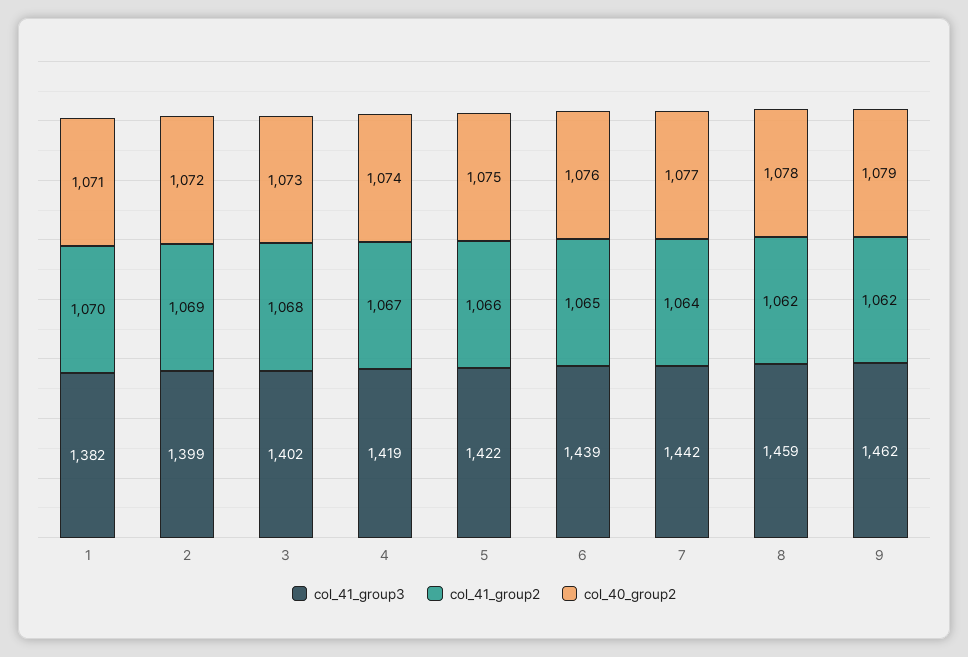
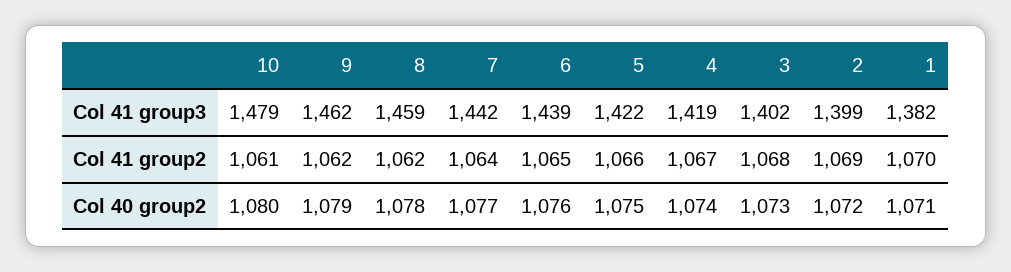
col_41_group3, 10: none -> 1479
col_41_group2, 10: none -> 1061
col_40_group2, 10: none -> 1080

